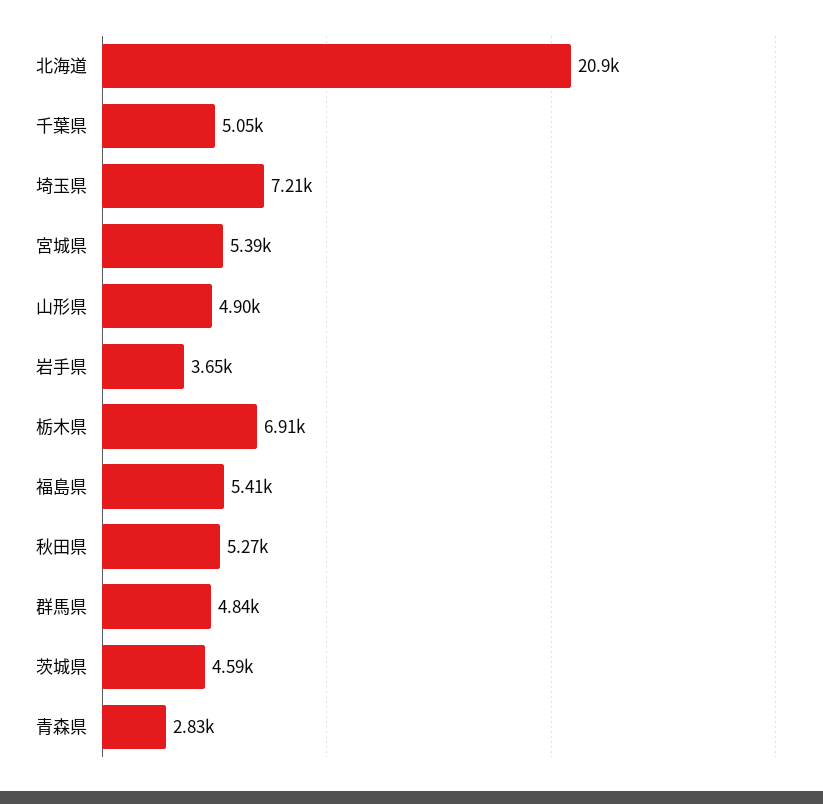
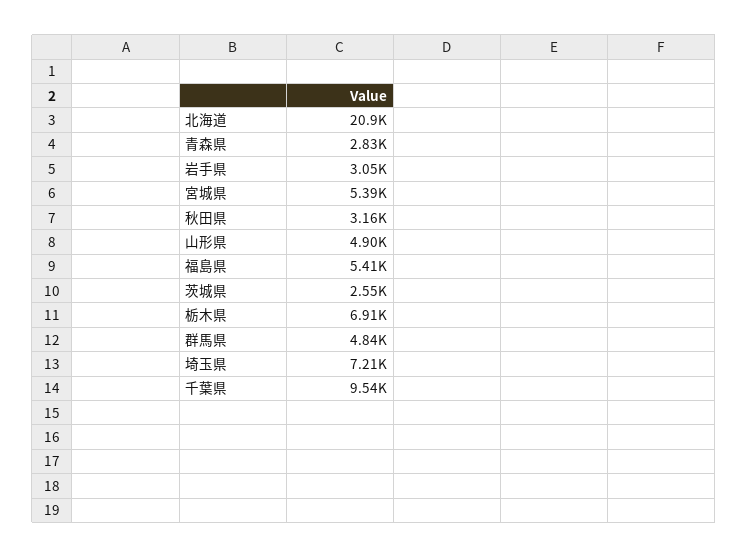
千葉県: 5050 -> 9540
岩手県: 3650 -> 3050
秋田県: 5270 -> 3160
茨城県: 4590 -> 2550

